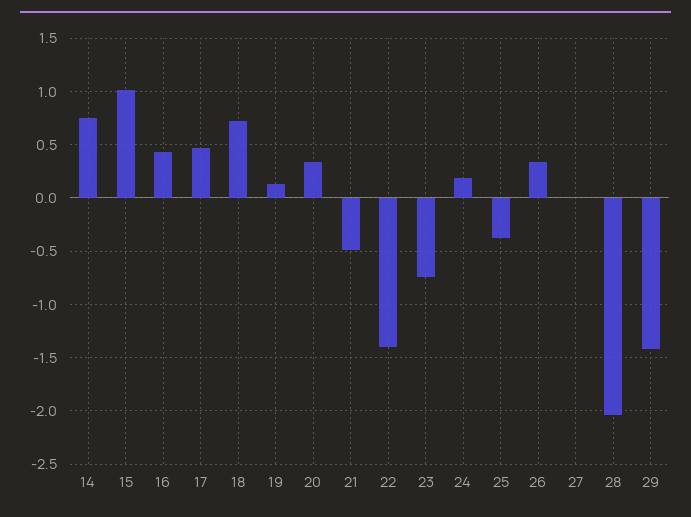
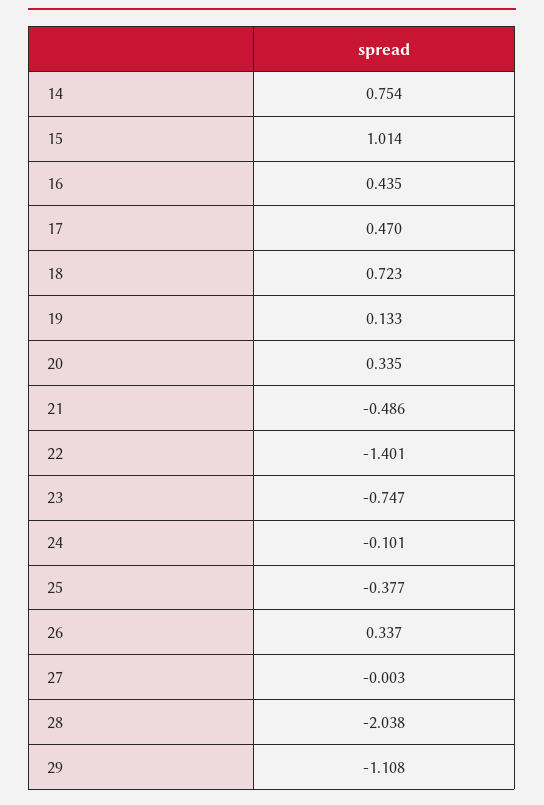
24: 0.2 -> -0.101
29: -1.4 -> -1.108

